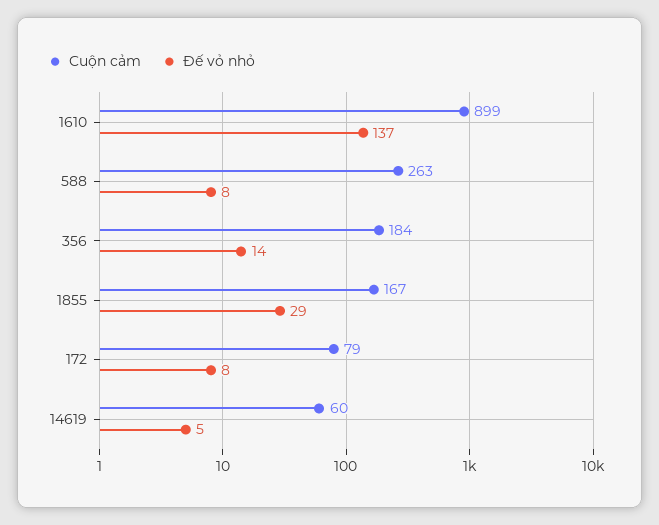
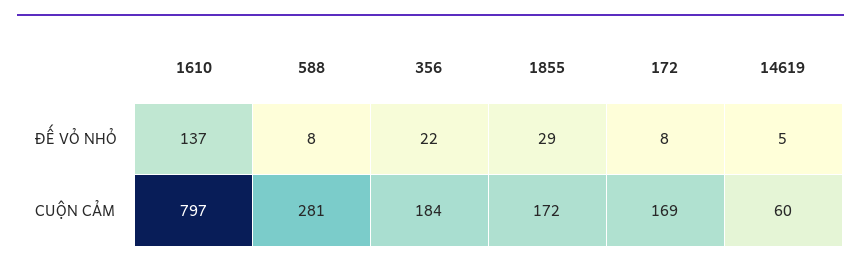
Cuộn cảm, 1610: 899 -> 797
Cuộn cảm, 588: 263 -> 281
Đế vỏ nhỏ, 356: 14 -> 22
Cuộn cảm, 1855: 167 -> 172
Cuộn cảm, 172: 79 -> 169

